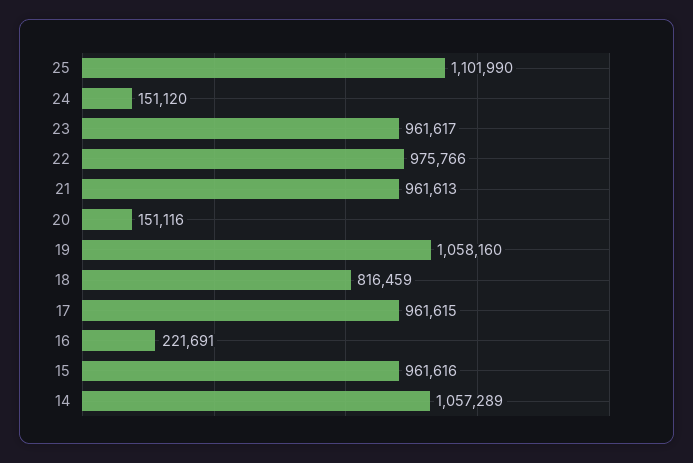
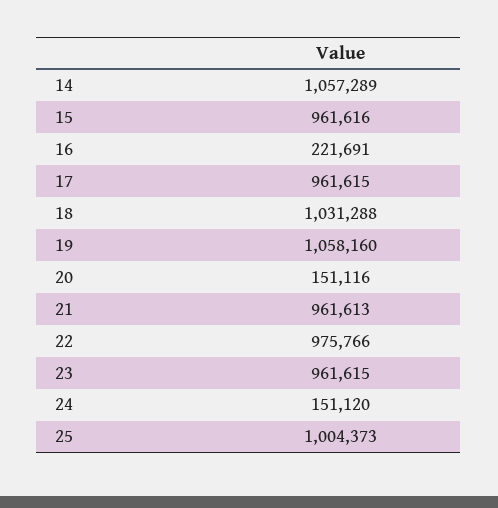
25: 1101990 -> 1004373
23: 961617 -> 961615
18: 816459 -> 1031288

